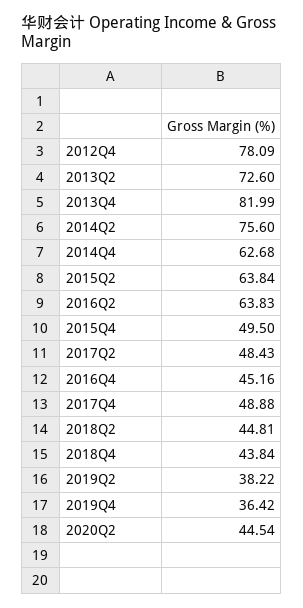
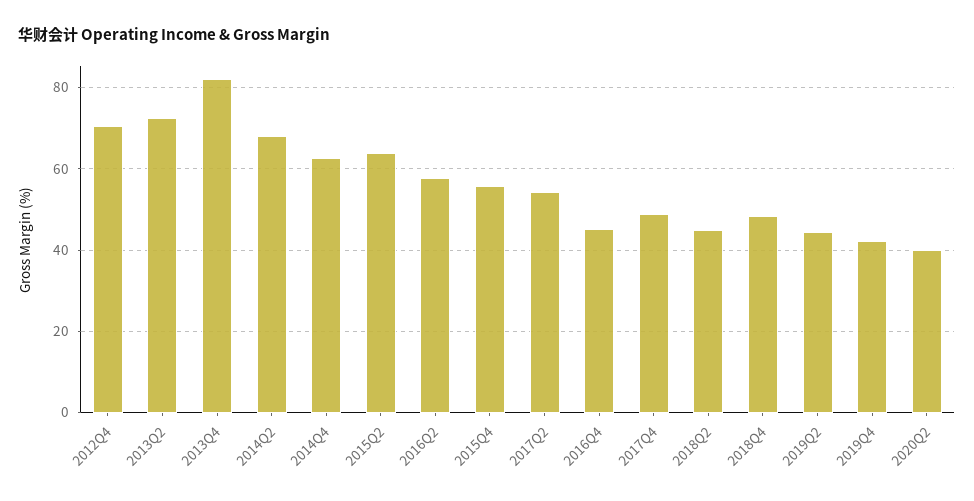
2012Q4: 78.09 -> 70
2014Q2: 75.6 -> 68
2016Q2: 63.83 -> 58
2015Q4: 49.5 -> 56
2017Q2: 48.43 -> 54
2018Q4: 43.84 -> 48
2019Q2: 38.22 -> 44
2019Q4: 36.42 -> 42
2020Q2: 44.54 -> 40

